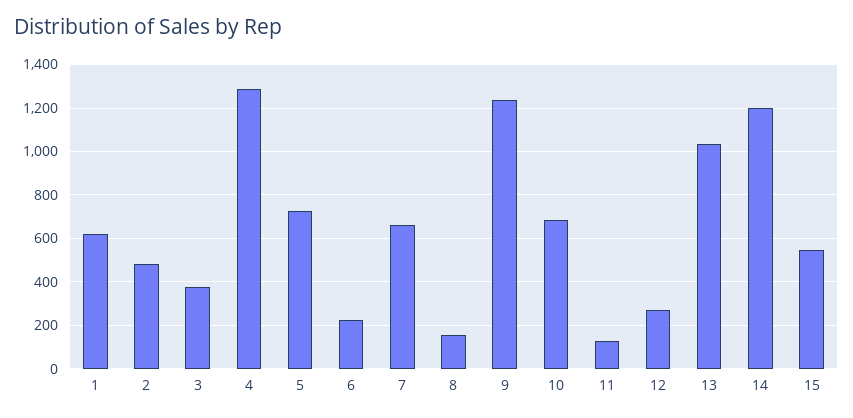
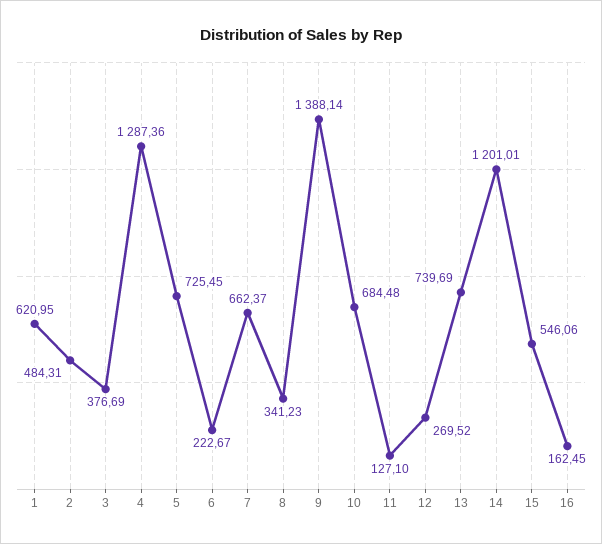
8: 150 -> 341.23
9: 1250 -> 1388.14
13: 1050 -> 739.69
16: none -> 162.45

